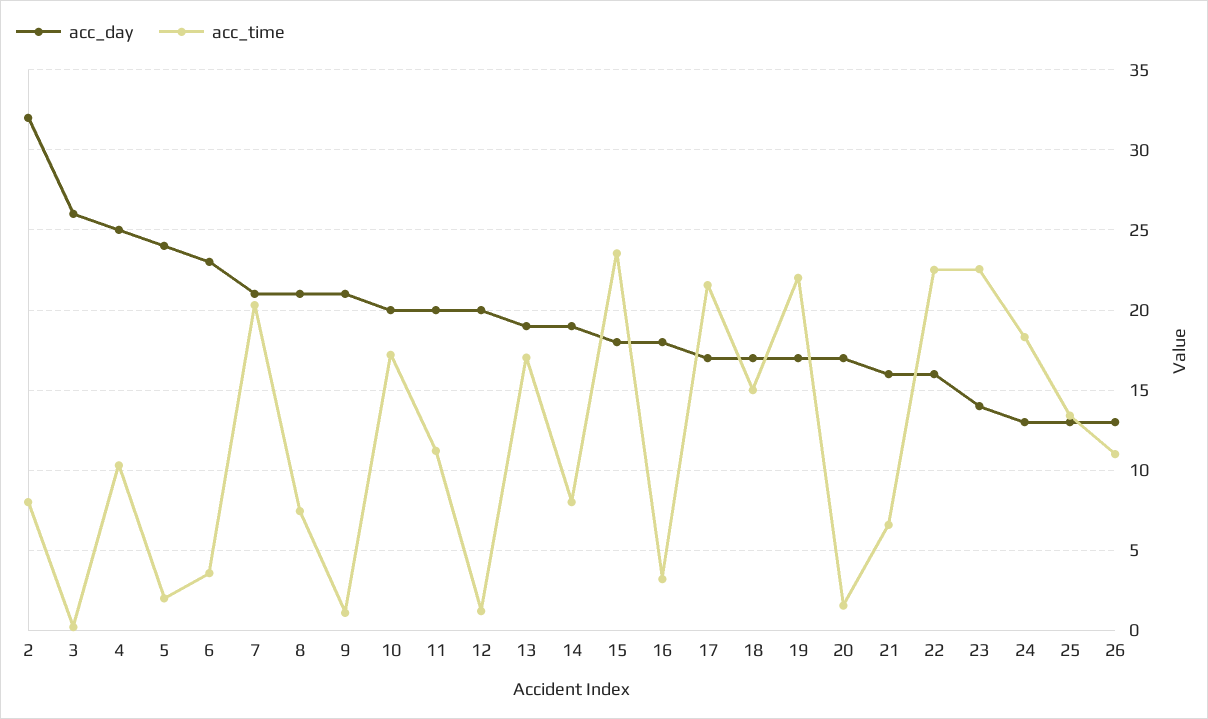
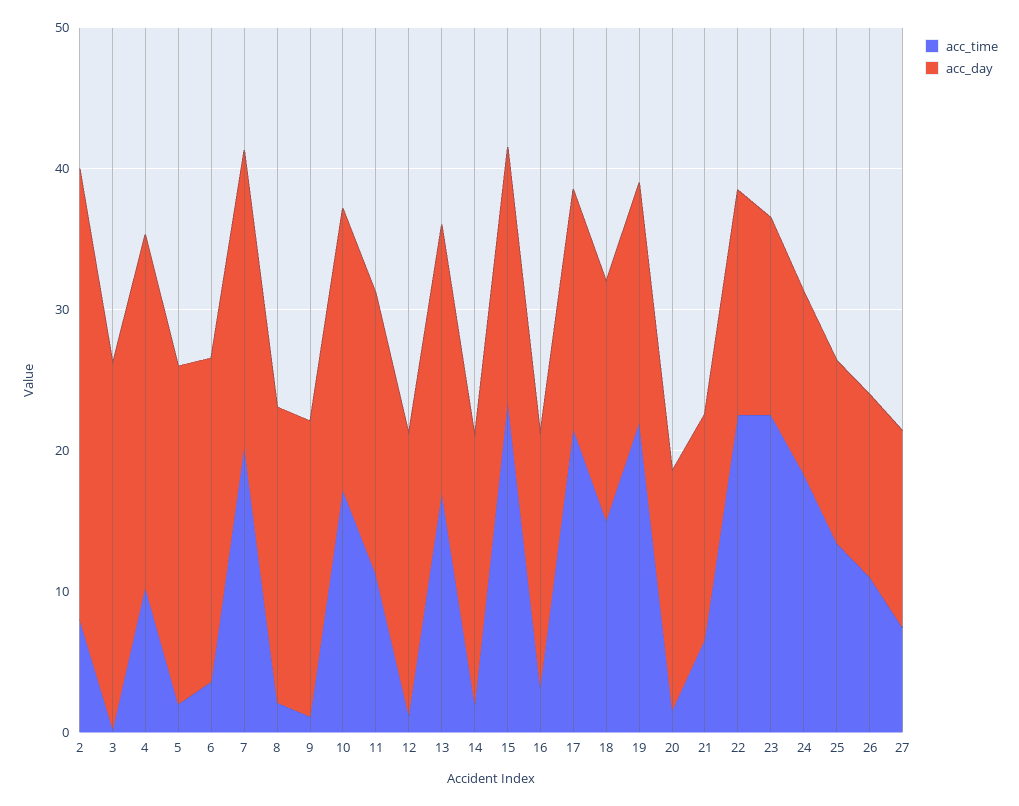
acc_time, 8: 7.5 -> 2
acc_time, 14: 8 -> 2
acc_time, 27: none -> 8
acc_day, 27: none -> 14

